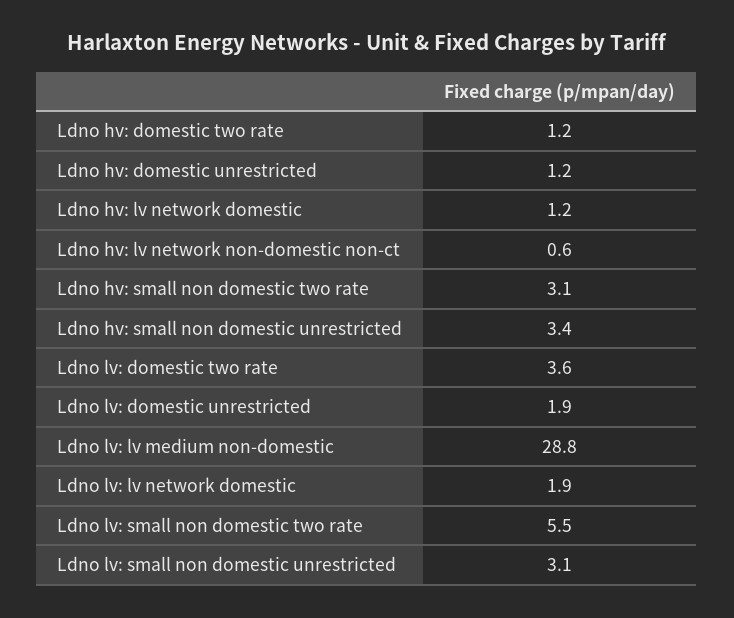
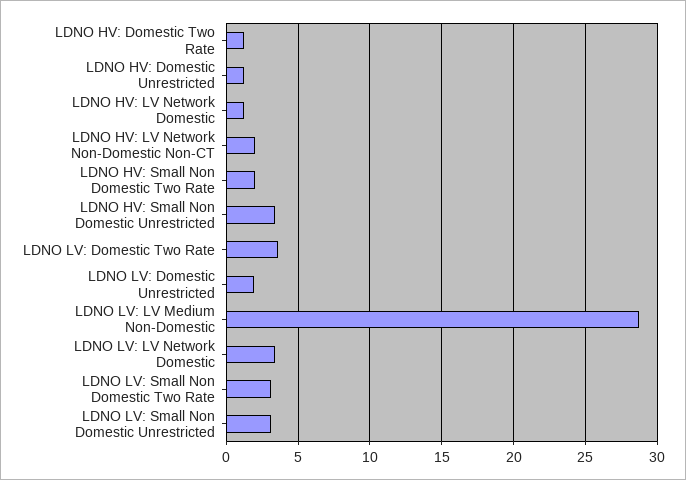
Ldno hv: lv network non-domestic non-ct: 0.6 -> 2
Ldno hv: small non domestic two rate: 3.1 -> 2
Ldno lv: lv network domestic: 1.9 -> 3.5
Ldno lv: small non domestic two rate: 5.5 -> 3

